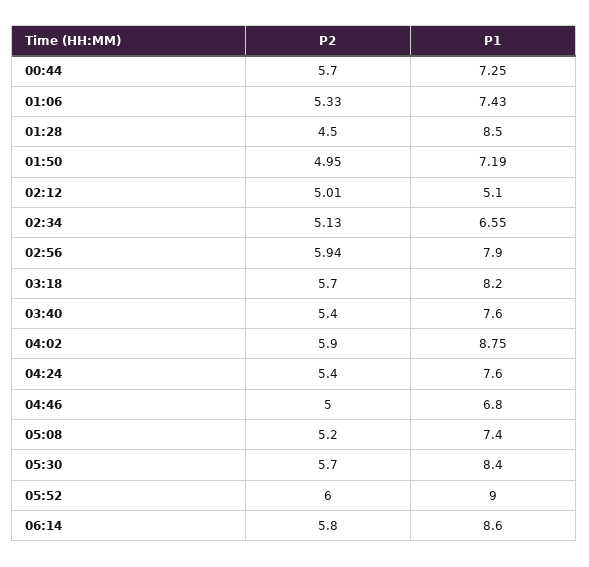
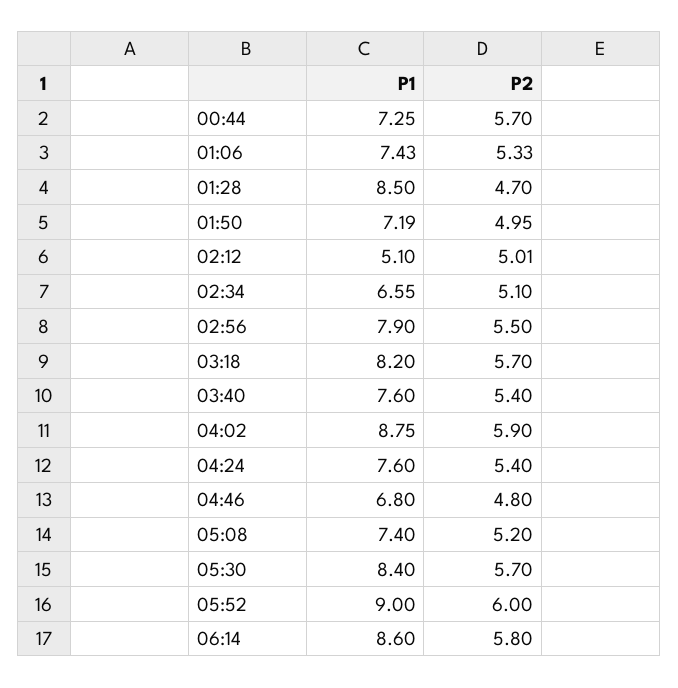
P2, 01:28: 4.5 -> 4.7
P2, 02:34: 5.13 -> 5.1
P2, 02:56: 5.94 -> 5.5
P2, 04:46: 5 -> 4.8

